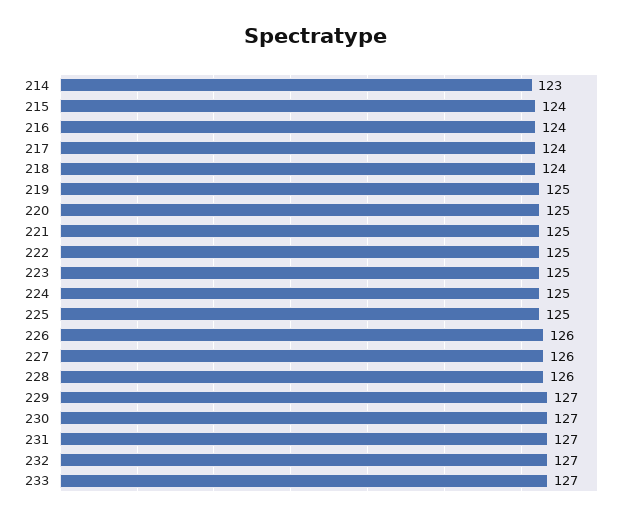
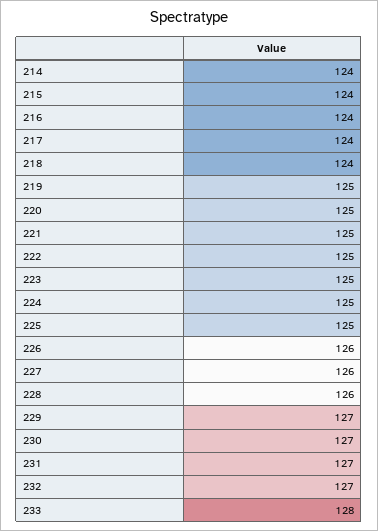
214: 123 -> 124
233: 127 -> 128

